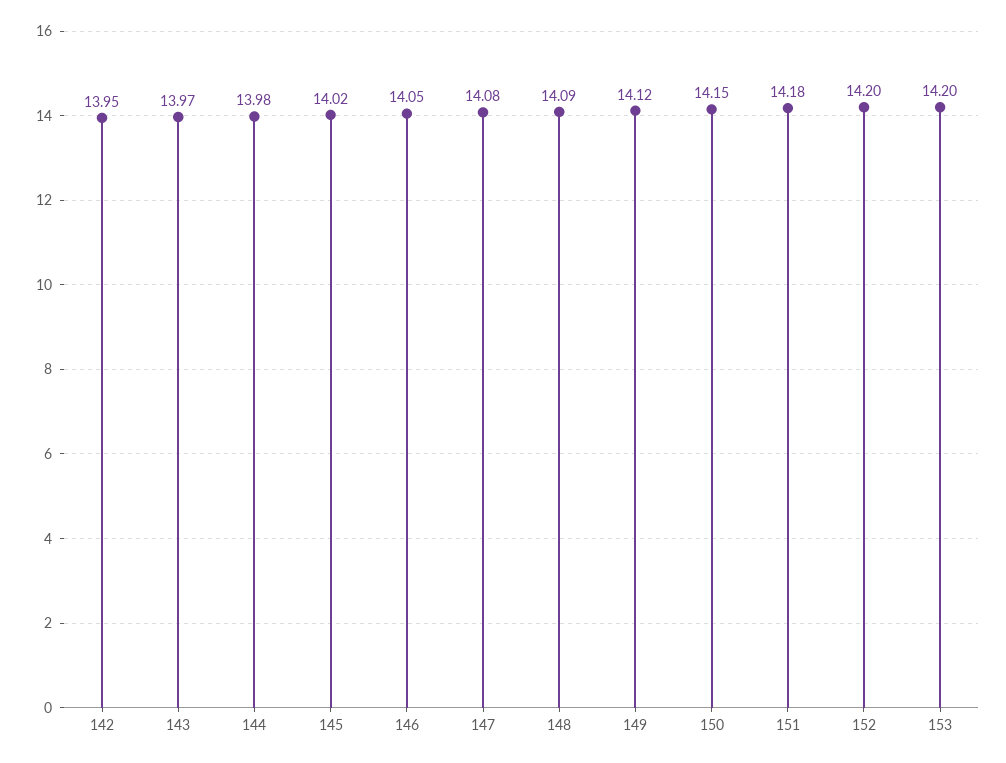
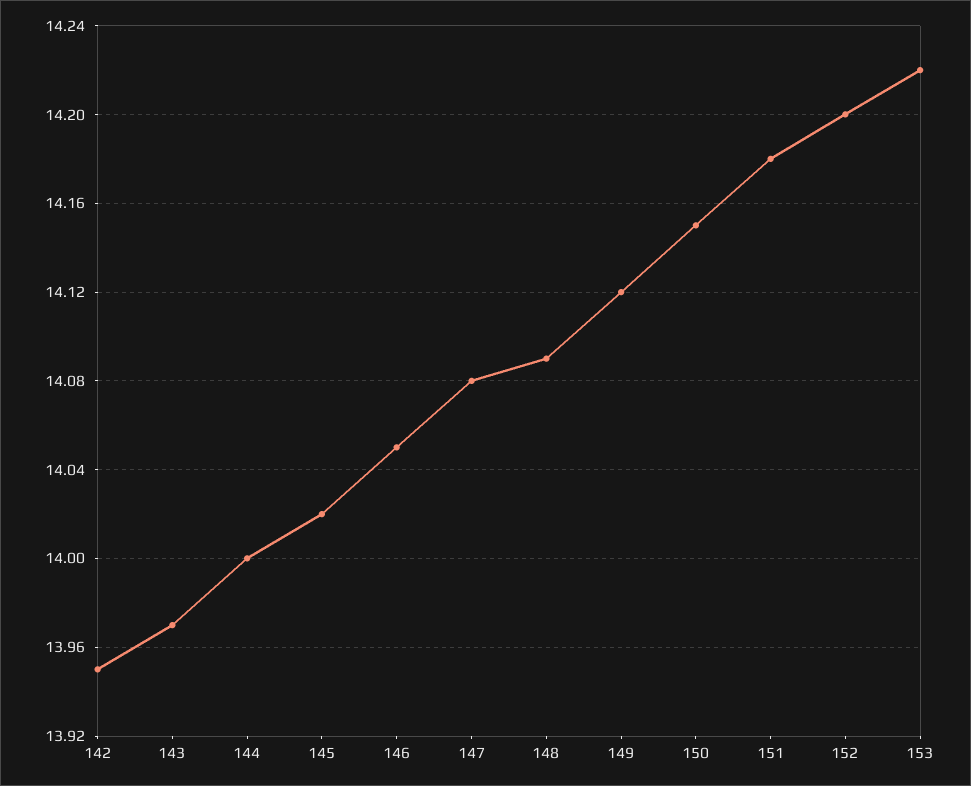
144: 13.98 -> 14
153: 14.2 -> 14.22

